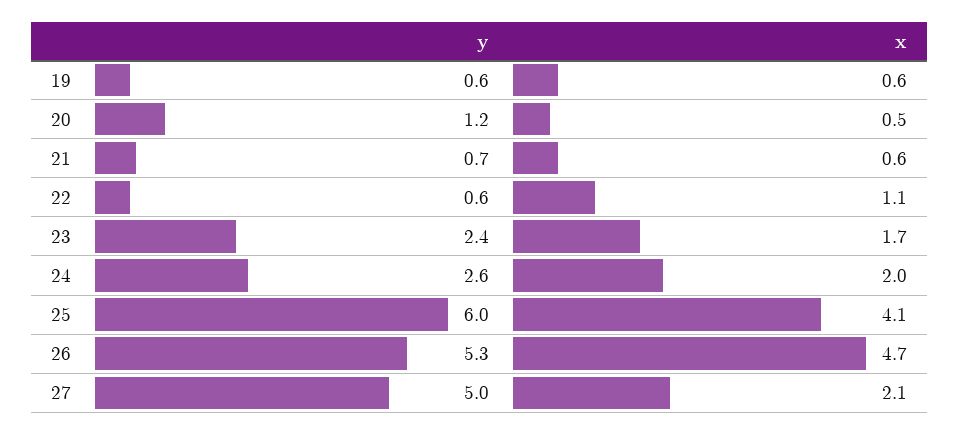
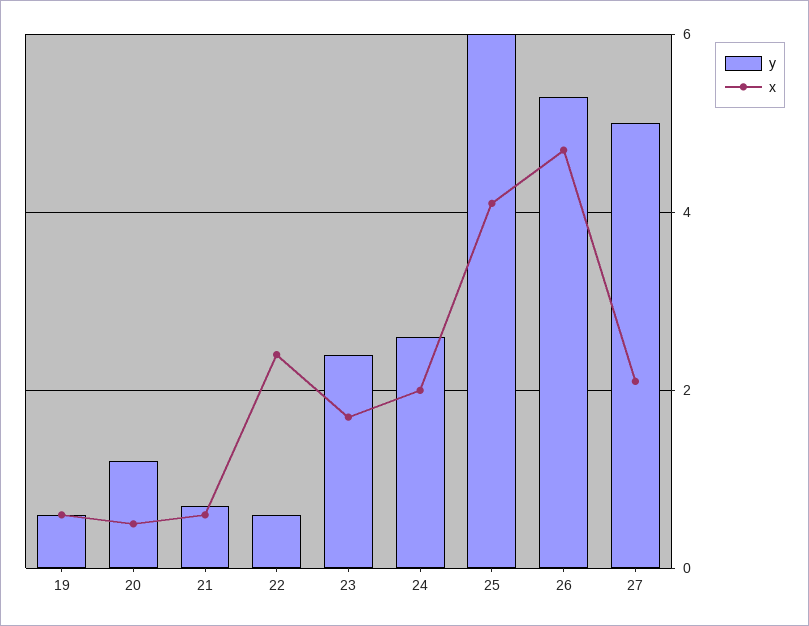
x, 22: 1.1 -> 2.5

